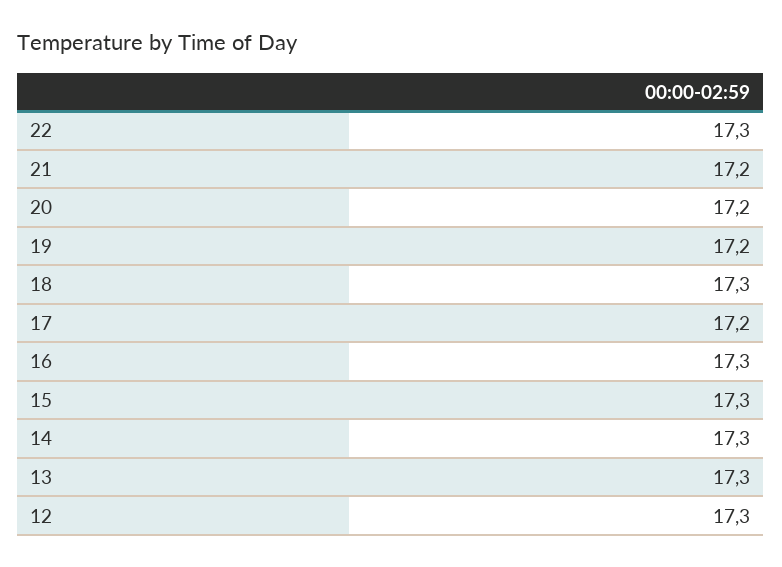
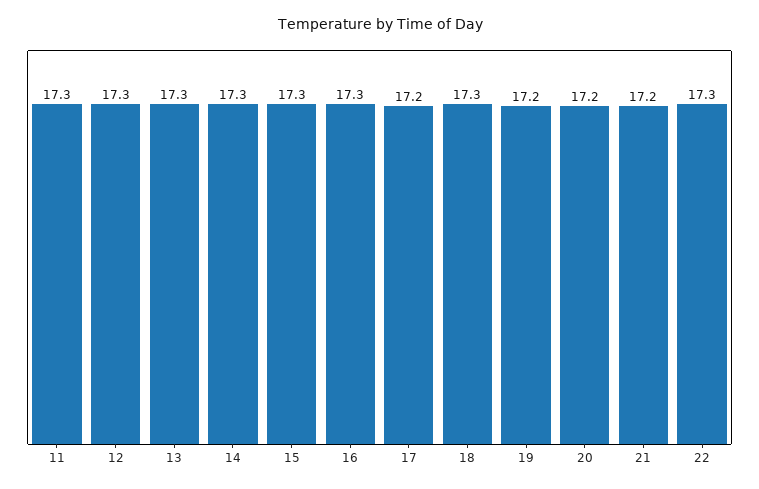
11: none -> 17.3

